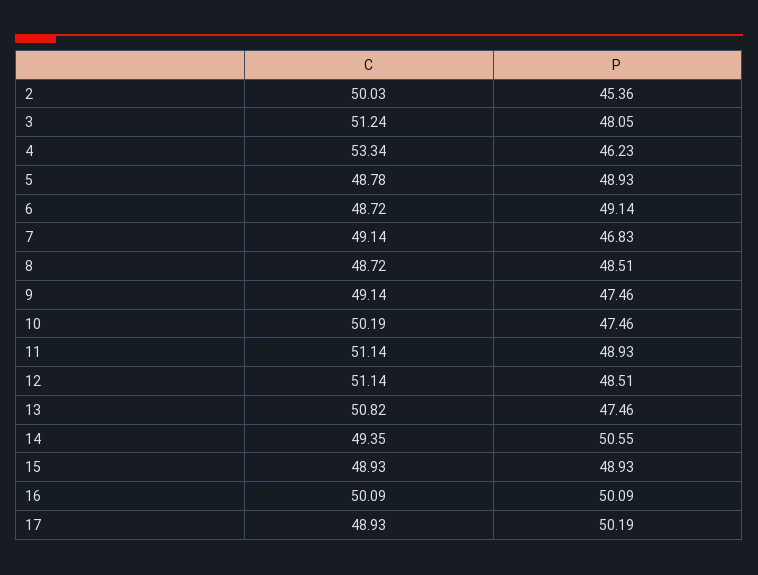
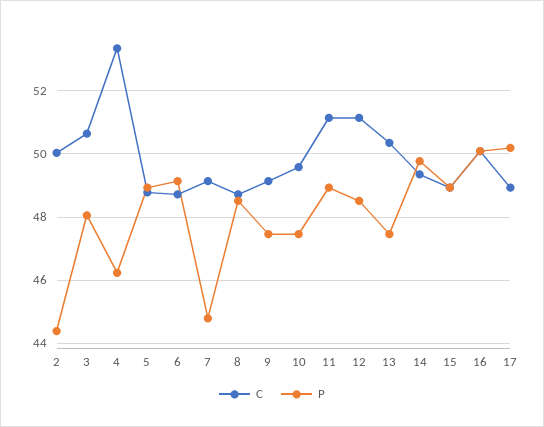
P, 2: 45.36 -> 44.4
C, 3: 51.24 -> 50.6
P, 7: 46.83 -> 44.8
C, 10: 50.19 -> 49.6
C, 13: 50.82 -> 50.4
P, 14: 50.55 -> 49.8

